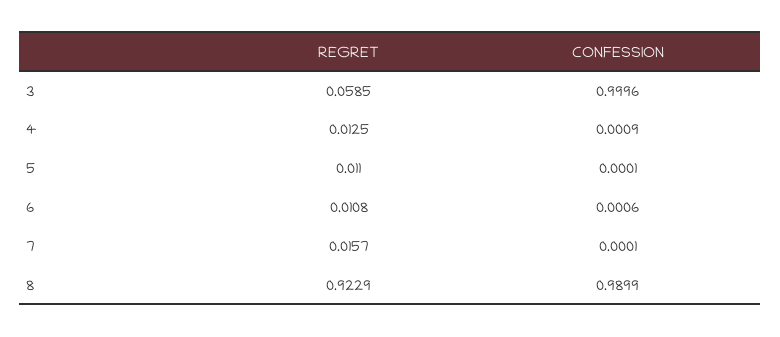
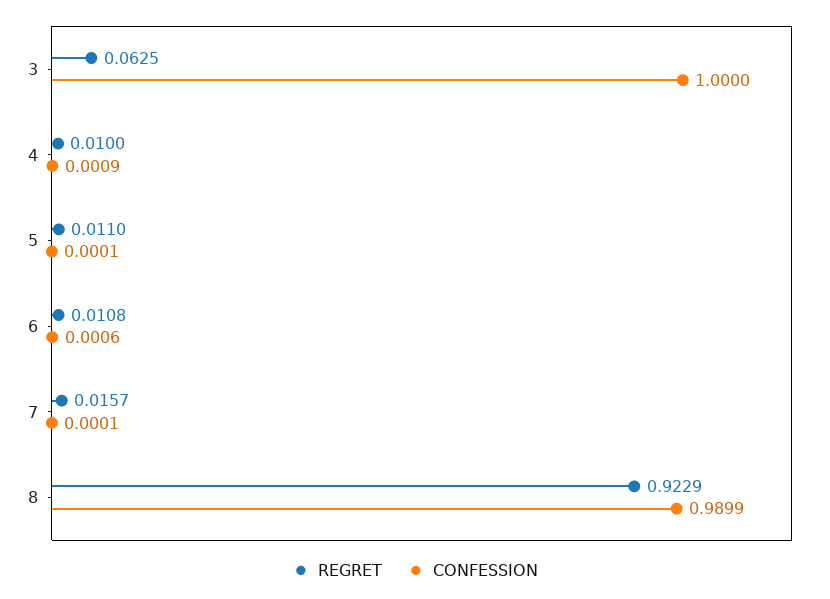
REGRET, 3: 0.0585 -> 0.0625
CONFESSION, 3: 0.9996 -> 1
REGRET, 4: 0.0125 -> 0.01

